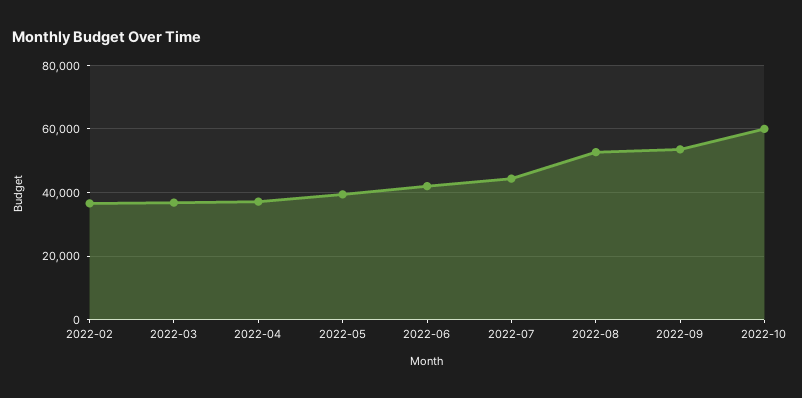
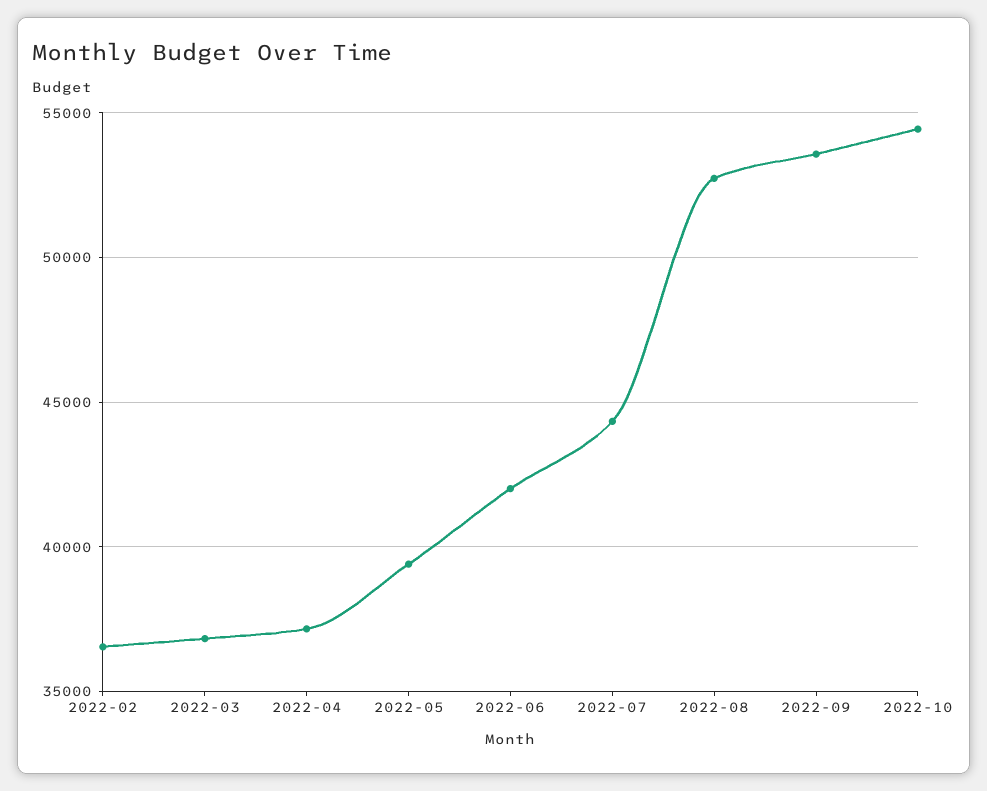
2022-10: 60000 -> 54500

